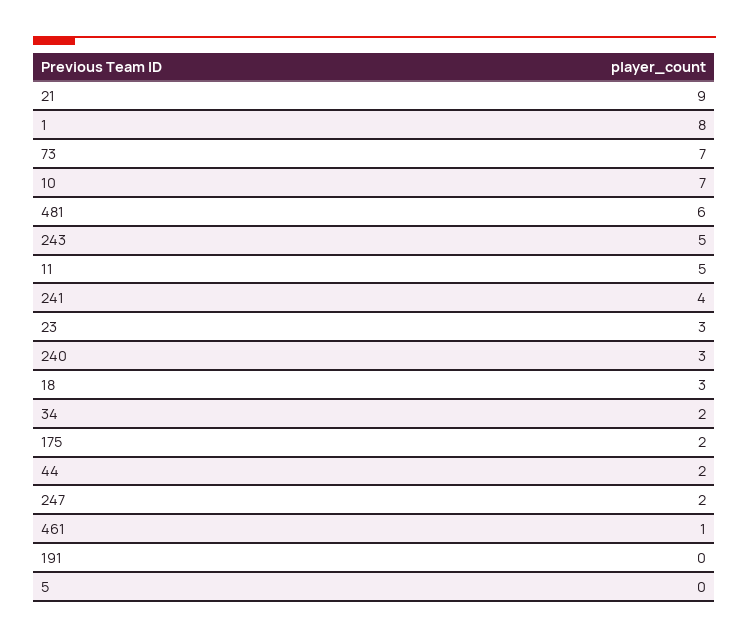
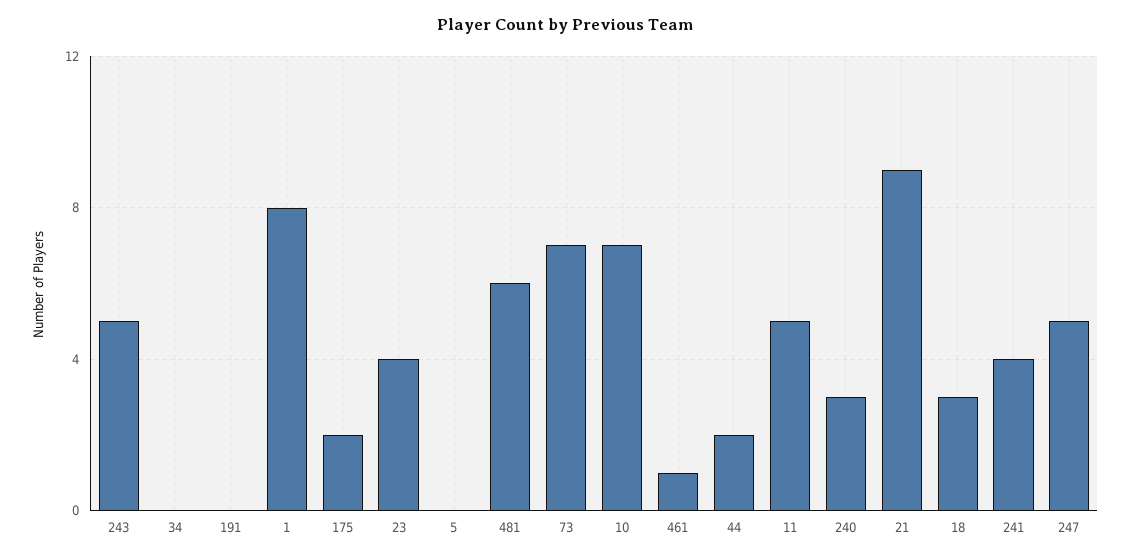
23: 3 -> 4
34: 2 -> 0
247: 2 -> 5

